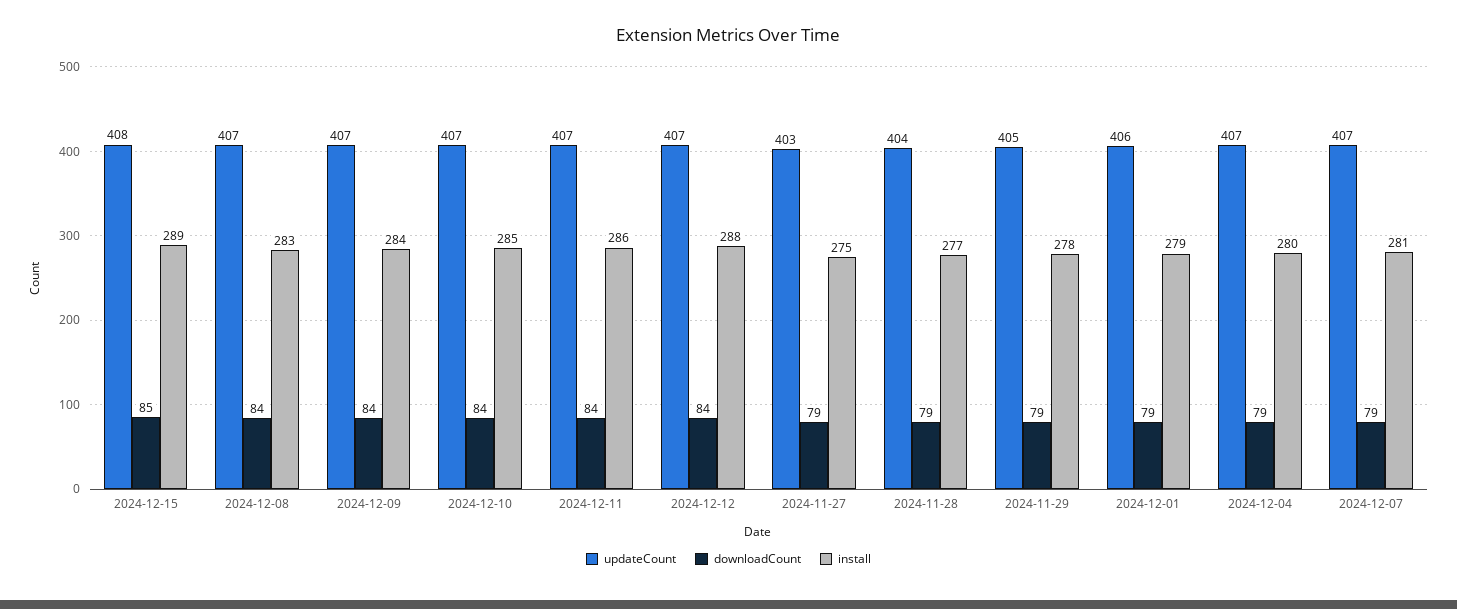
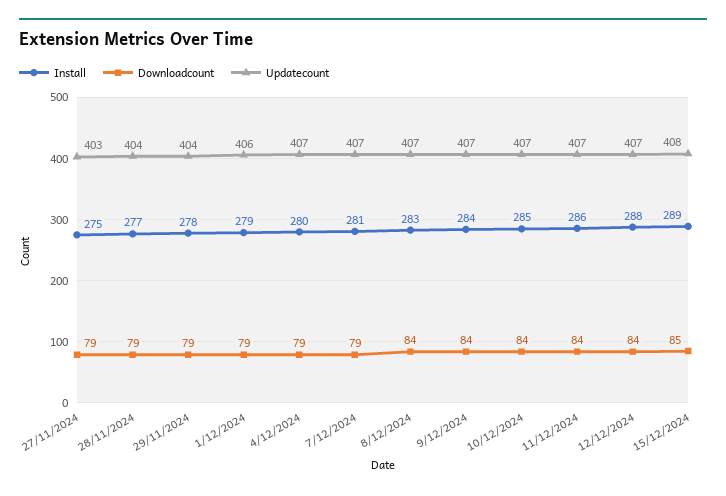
updateCount, 2024-11-29: 405 -> 404

